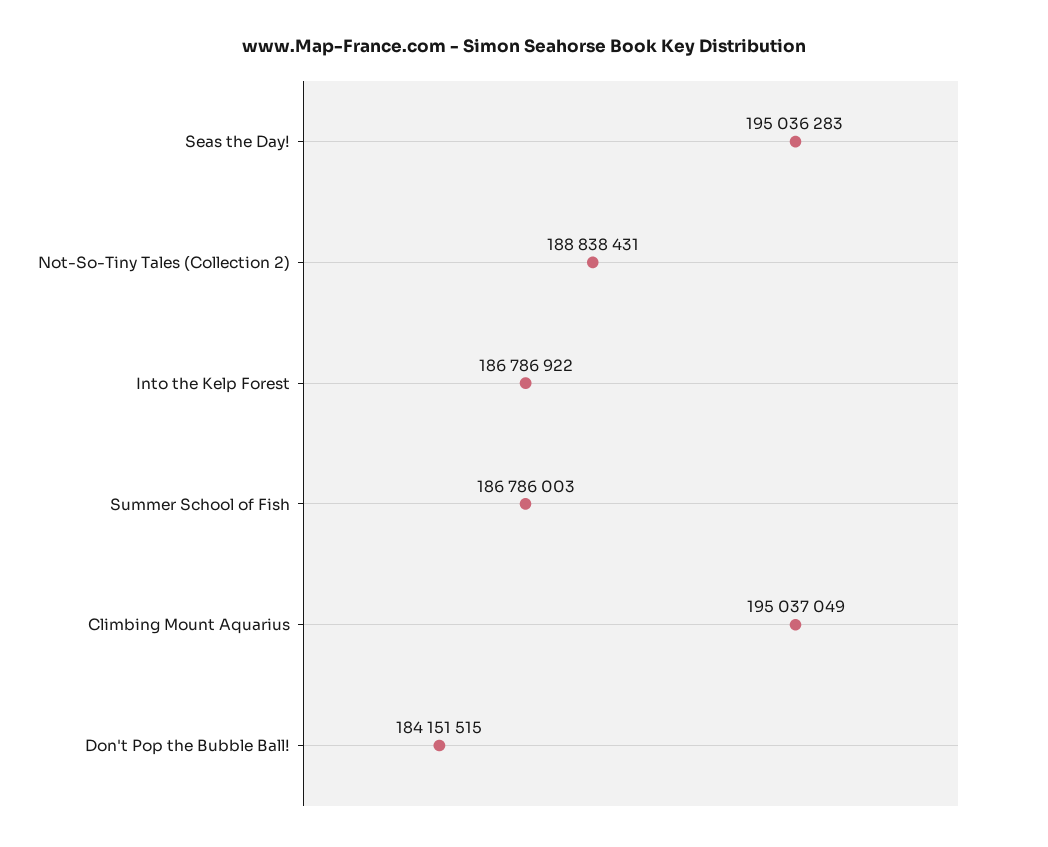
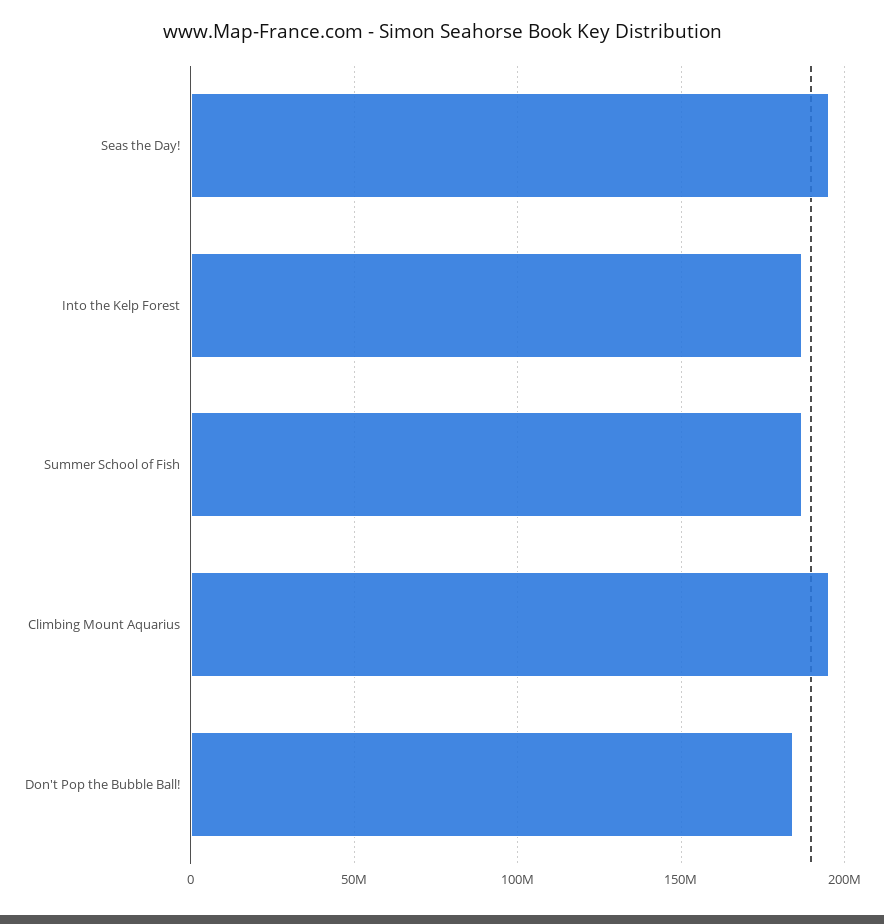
Not-So-Tiny Tales (Collection 2): 188838431 -> none

